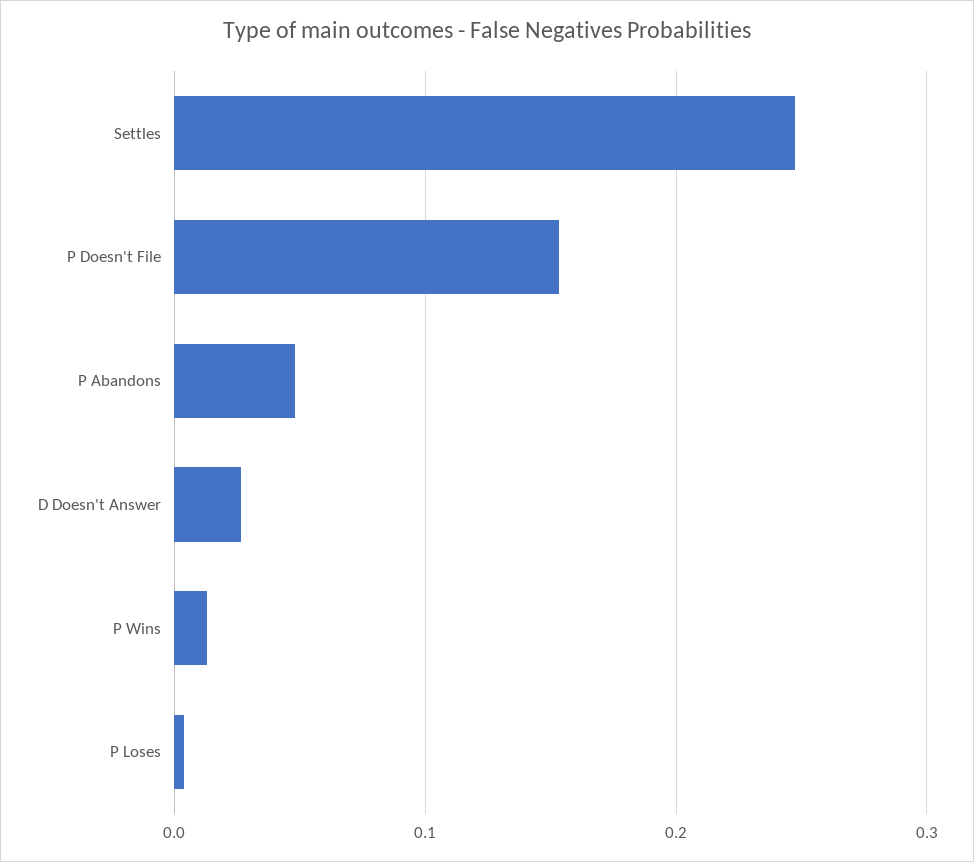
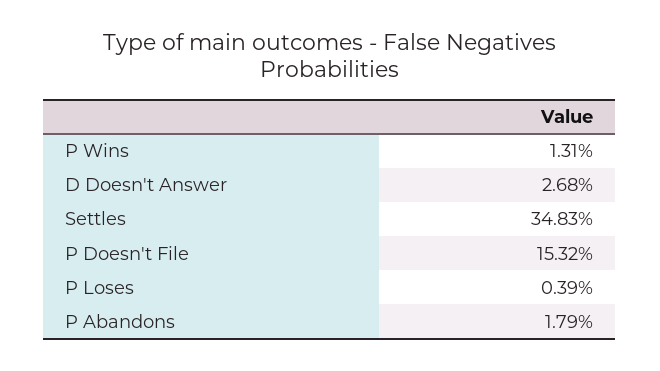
Settles: 0.25 -> 0.3483
P Abandons: 0.05 -> 0.0179

